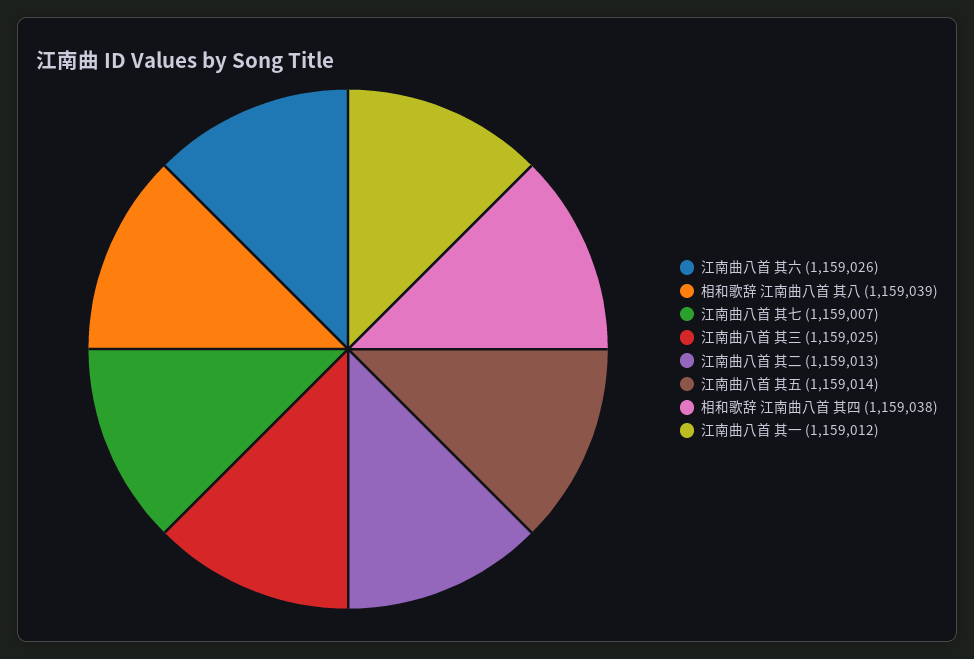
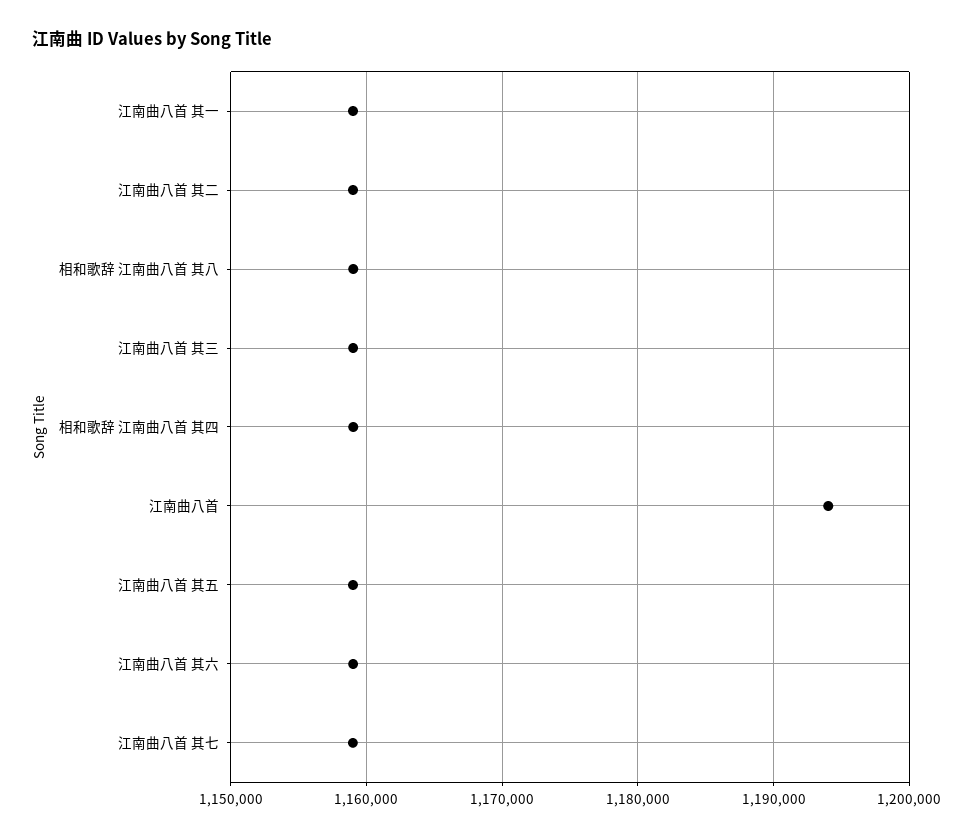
江南曲八首: none -> 1194000

